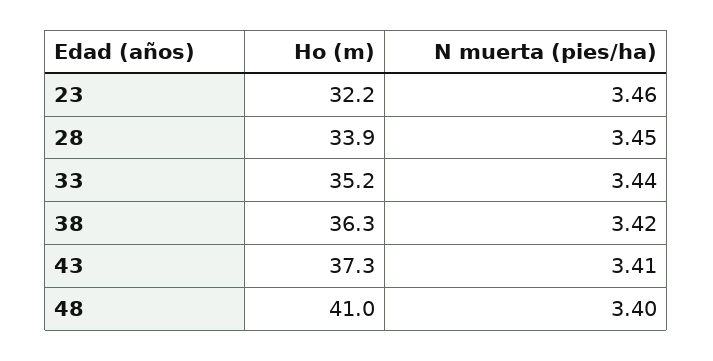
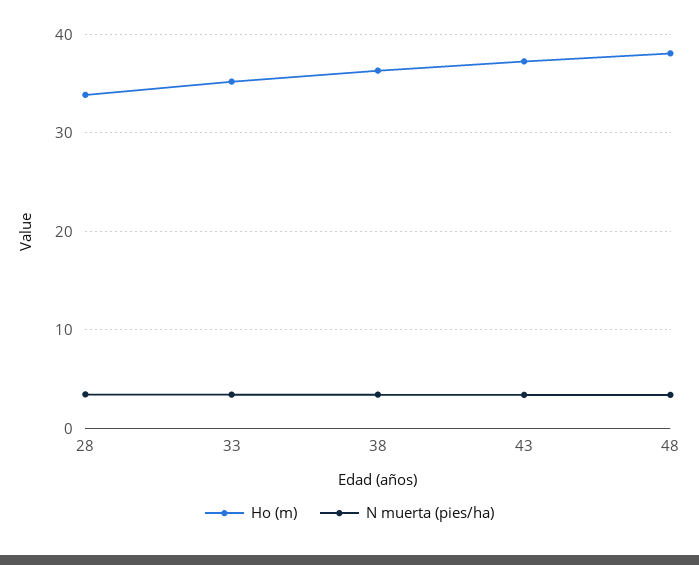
Ho (m), 23: 32.2 -> none
N muerta (pies/ha), 23: 3.46 -> none
Ho (m), 48: 41 -> 38

